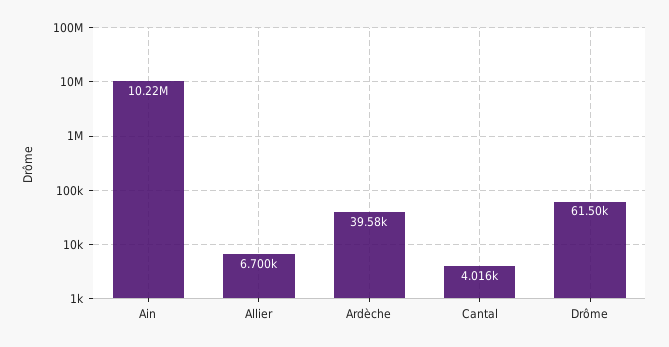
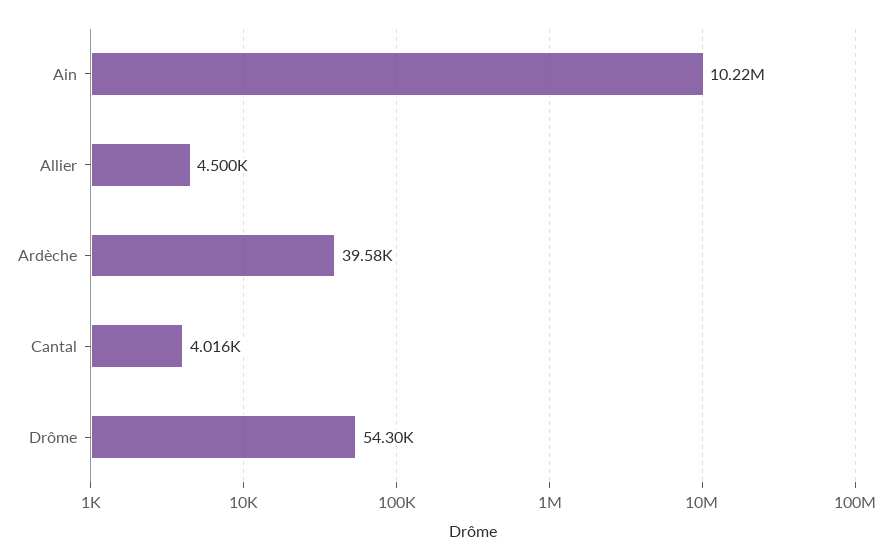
Allier: 6700 -> 4500
Drôme: 61500 -> 54300

